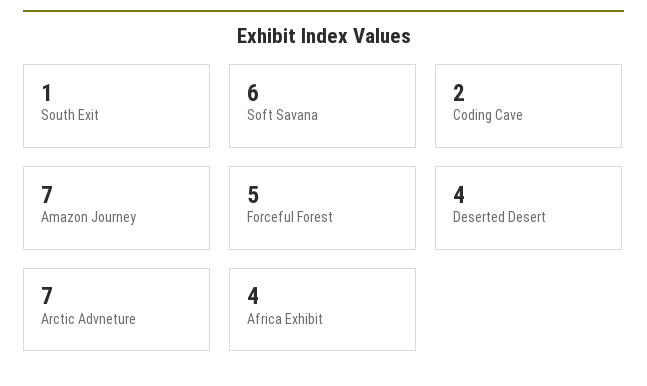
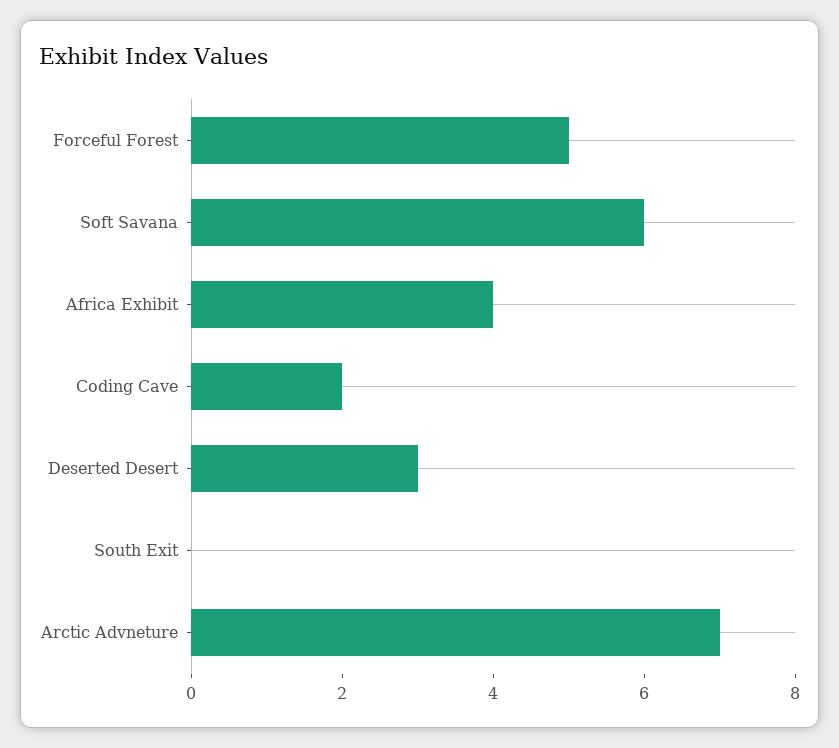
South Exit: 1 -> 0
Amazon Journey: 7 -> none
Deserted Desert: 4 -> 3

